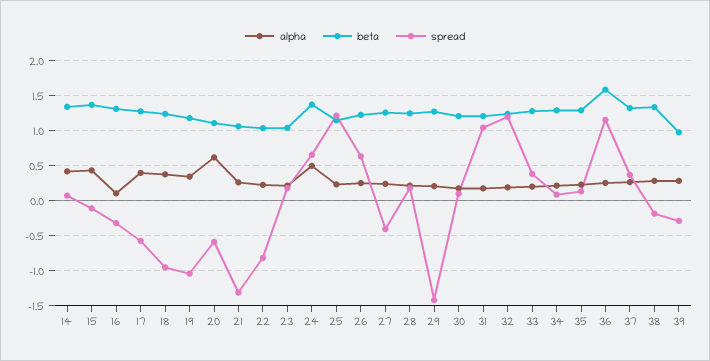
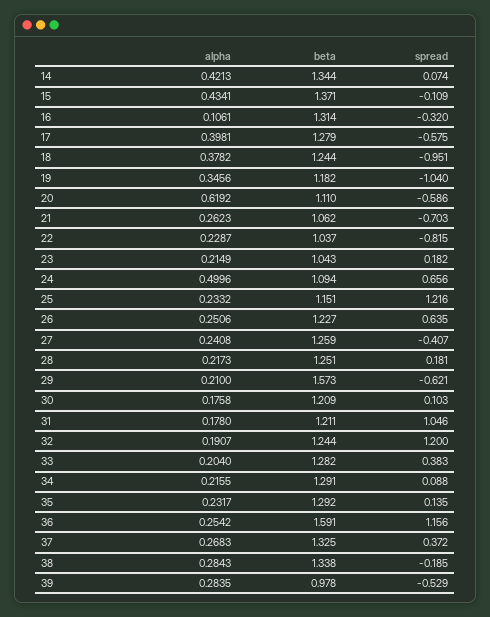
spread, 21: -1.3 -> -0.703
beta, 24: 1.4 -> 1.094
beta, 29: 1.3 -> 1.573
spread, 29: -1.4 -> -0.621
spread, 39: -0.3 -> -0.529

